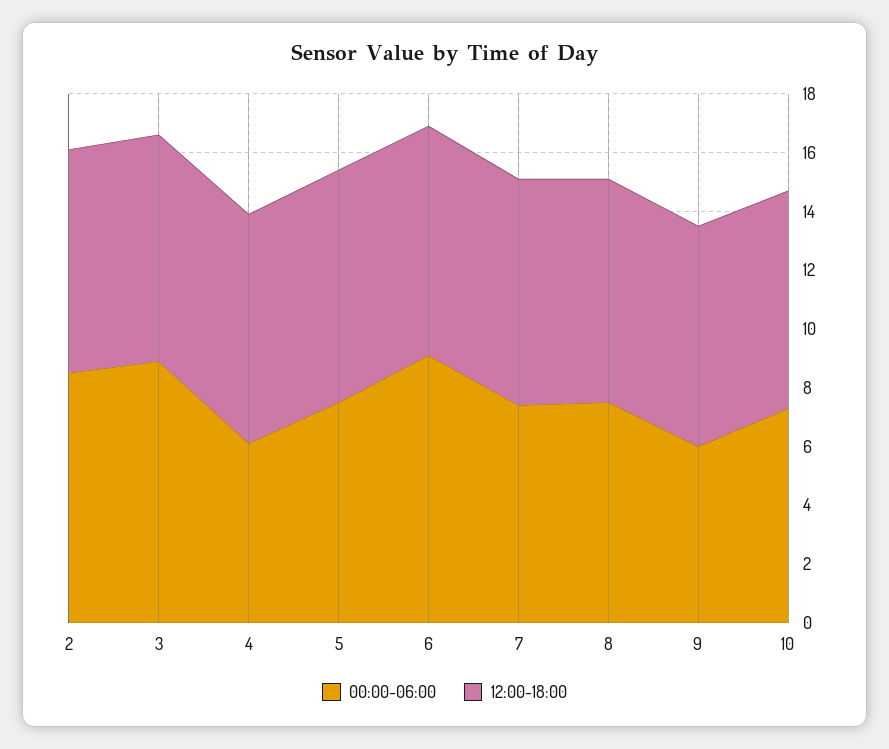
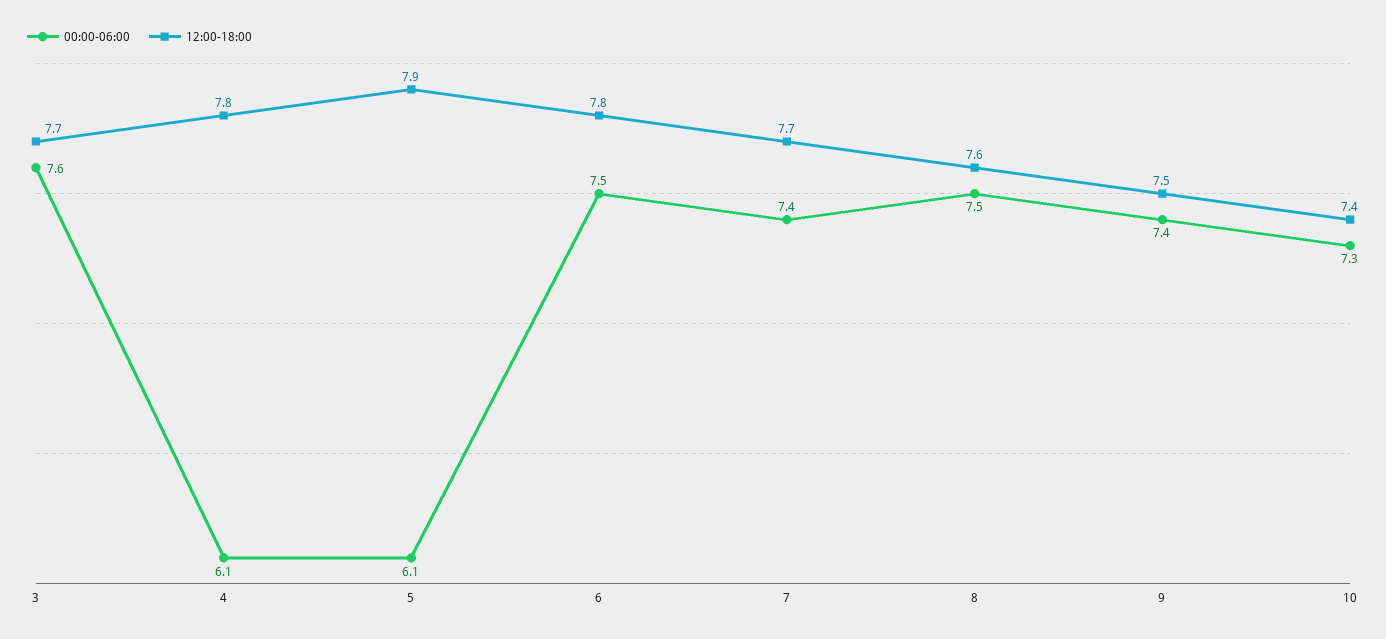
00:00-06:00, 2: 8.5 -> none
12:00-18:00, 2: 7.5 -> none
00:00-06:00, 3: 9 -> 7.6
00:00-06:00, 5: 7.5 -> 6.1
00:00-06:00, 6: 9 -> 7.5
00:00-06:00, 9: 6 -> 7.4

